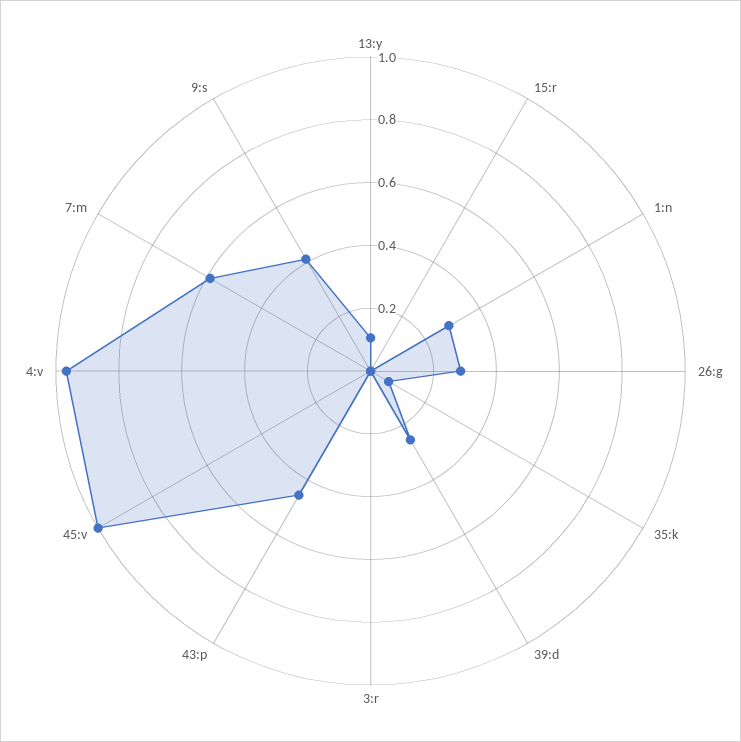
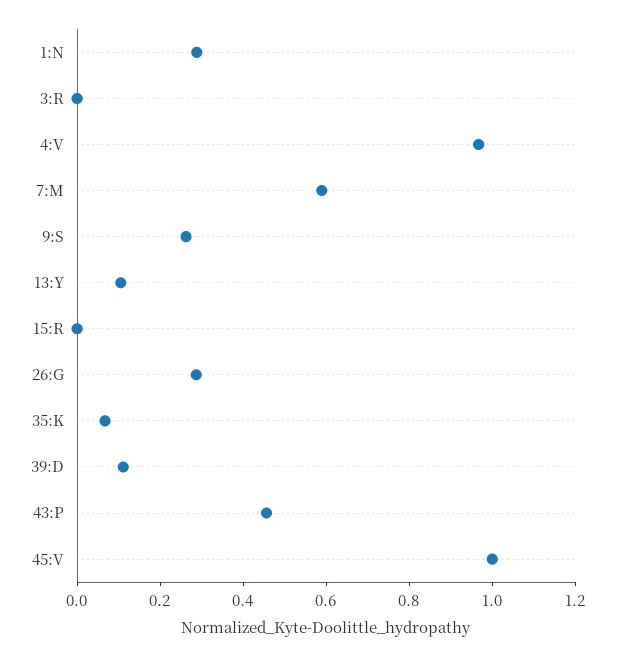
39:d: 0.25 -> 0.1
9:s: 0.4 -> 0.25

